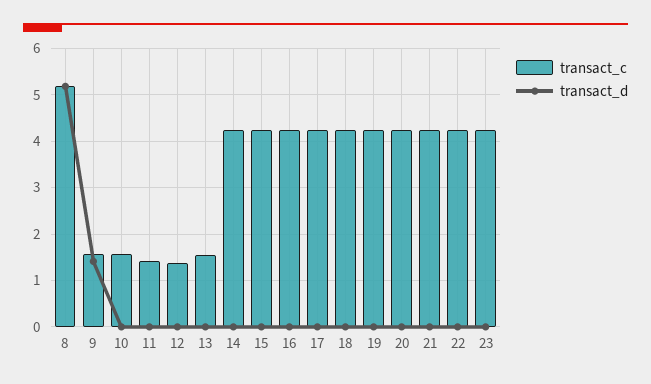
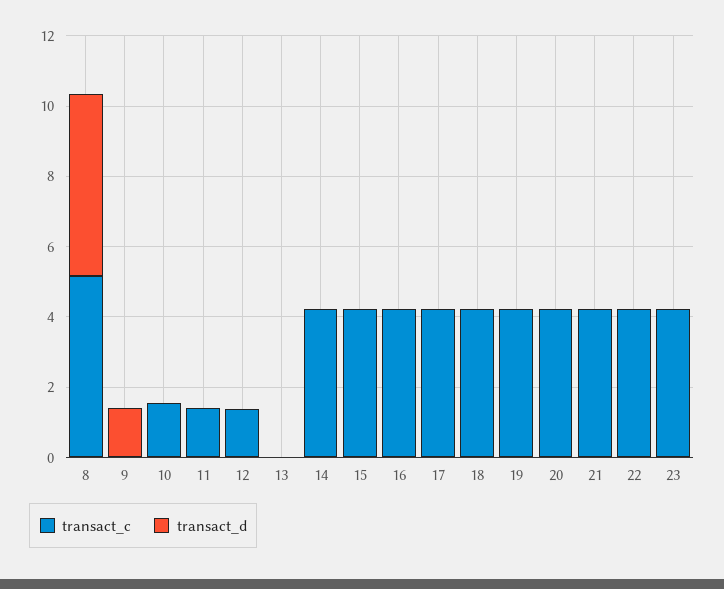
transact_c, 9: 1.6 -> 0
transact_c, 13: 1.6 -> 0

